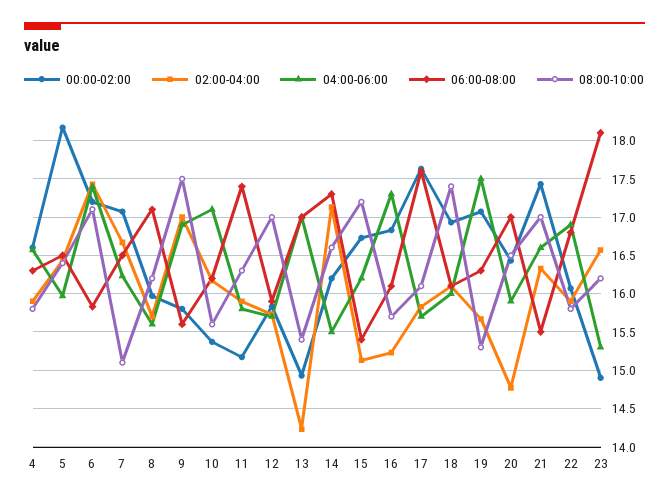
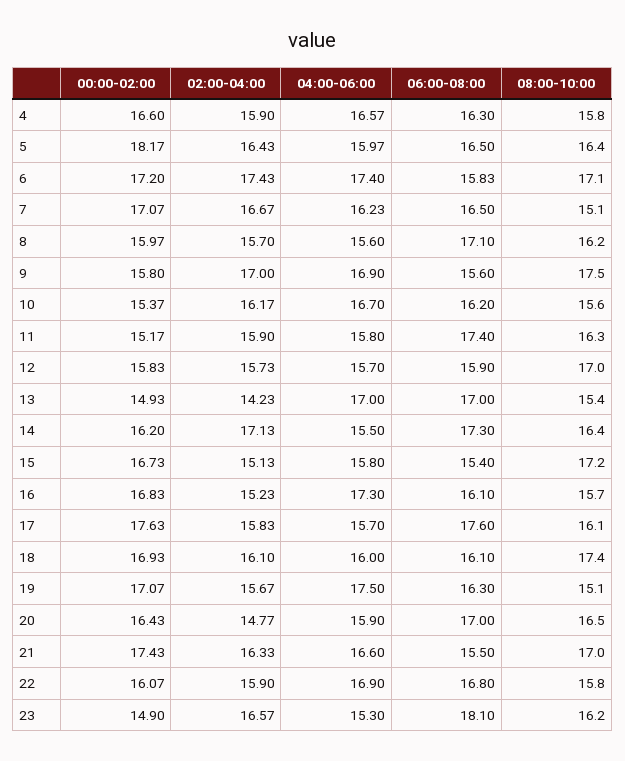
04:00-06:00, 10: 17.1 -> 16.7
08:00-10:00, 14: 16.6 -> 16.4
04:00-06:00, 15: 16.2 -> 15.8
08:00-10:00, 19: 15.3 -> 15.1

